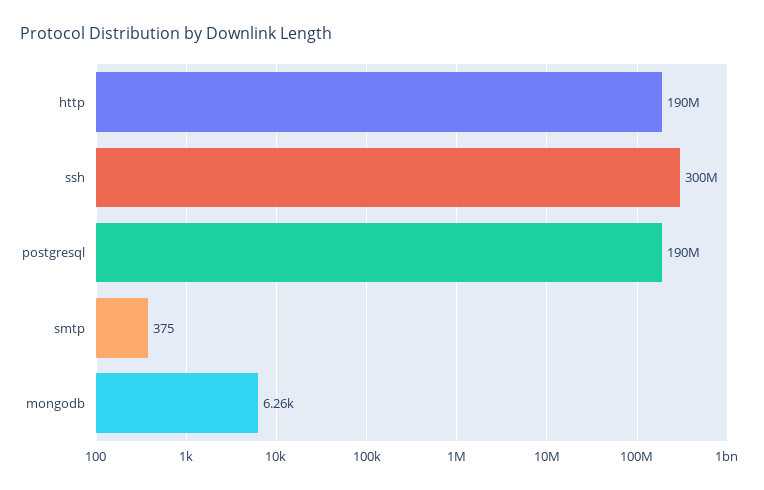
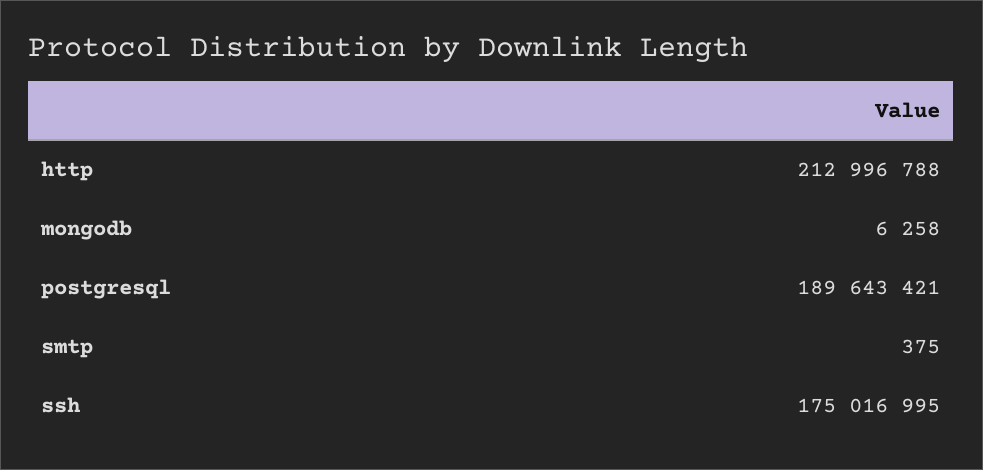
http: 190000000 -> 212996788
ssh: 300000000 -> 175016995

